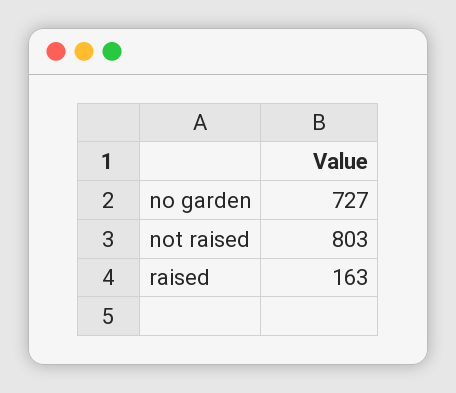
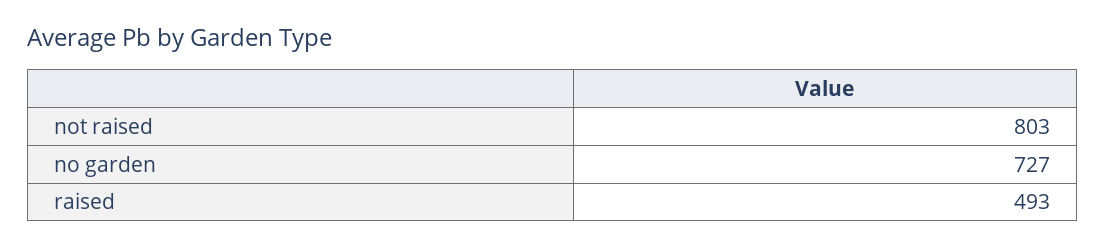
raised: 163 -> 493

